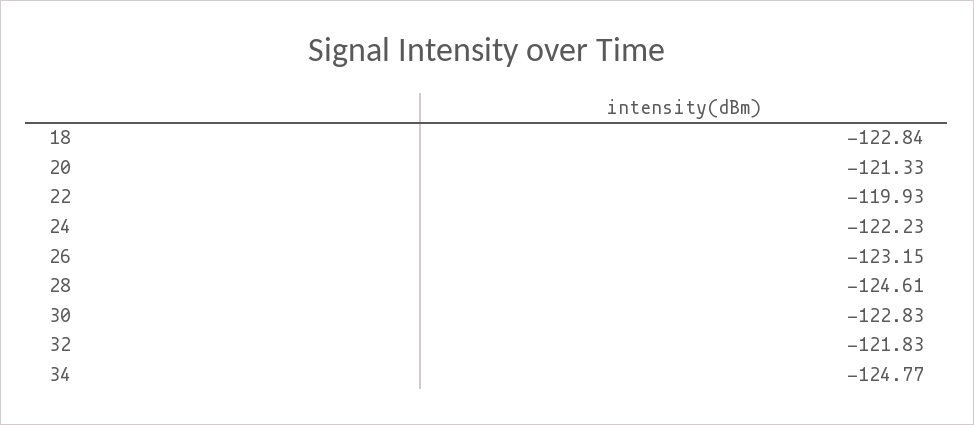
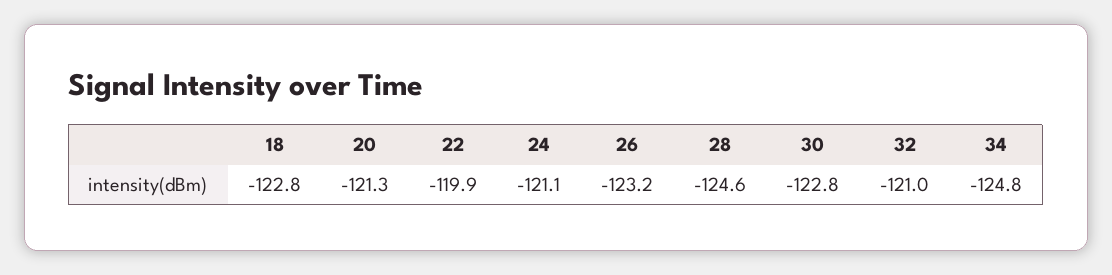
24: -122.23 -> -121.1
32: -121.83 -> -121

